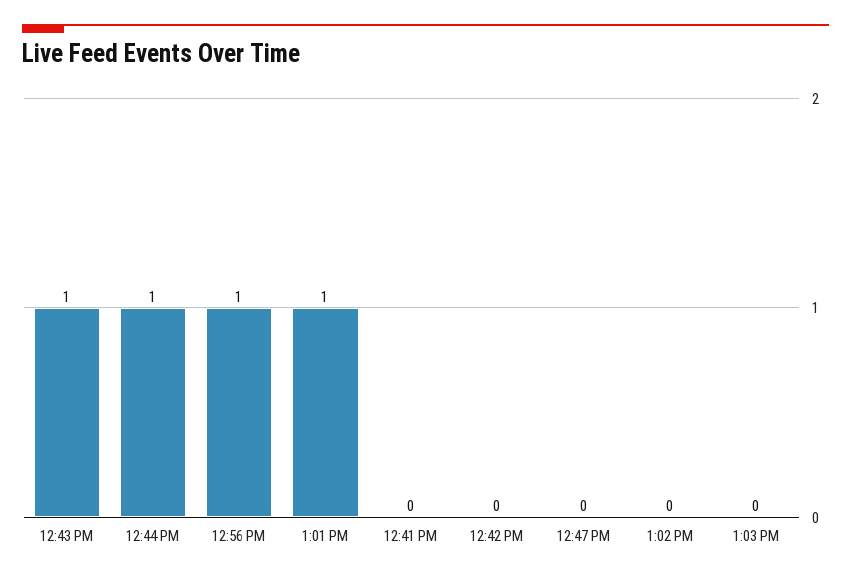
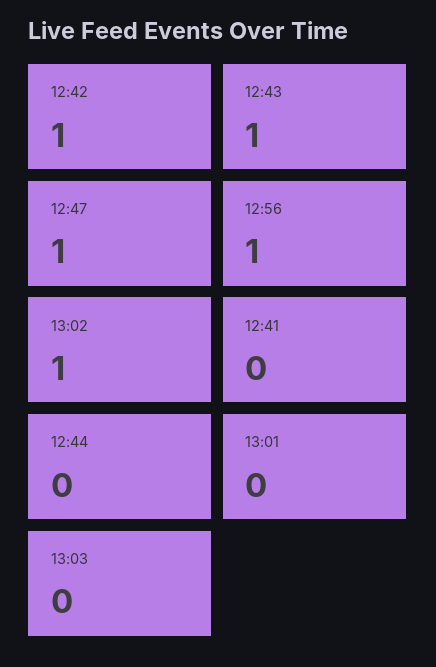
12:44 PM: 1 -> 0
1:01 PM: 1 -> 0
12:42 PM: 0 -> 1
12:47 PM: 0 -> 1
1:02 PM: 0 -> 1

